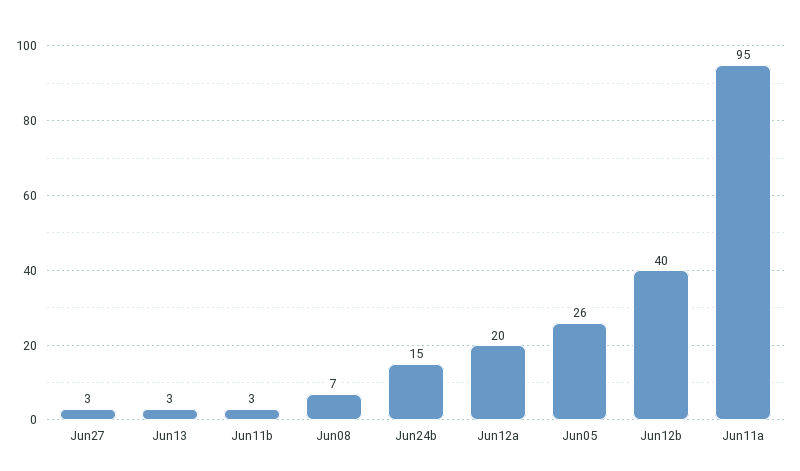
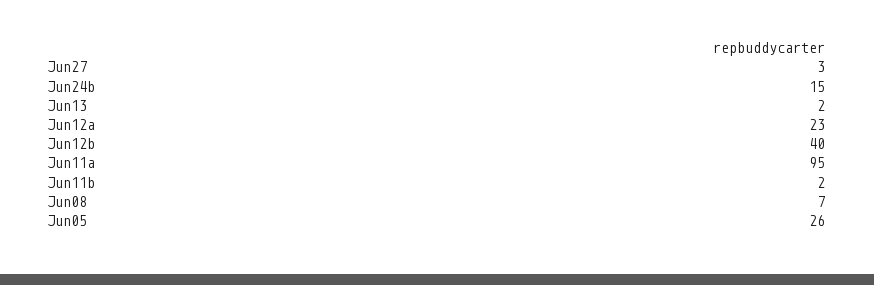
Jun13: 3 -> 2
Jun11b: 3 -> 2
Jun12a: 20 -> 23

